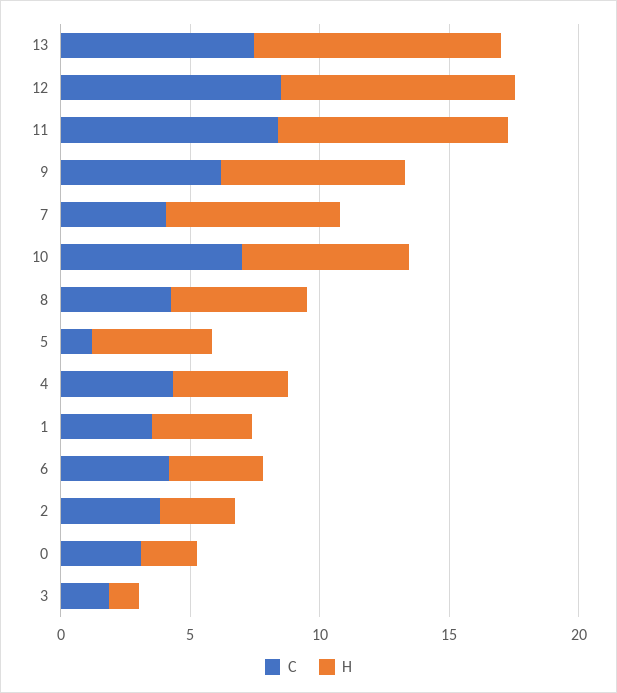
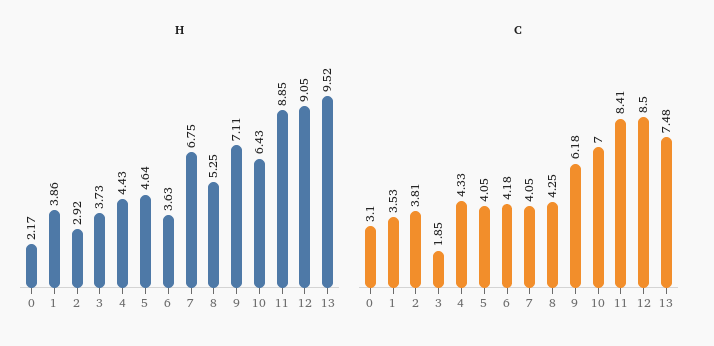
C, 5: 1 -> 4.05
H, 3: 1 -> 3.73

